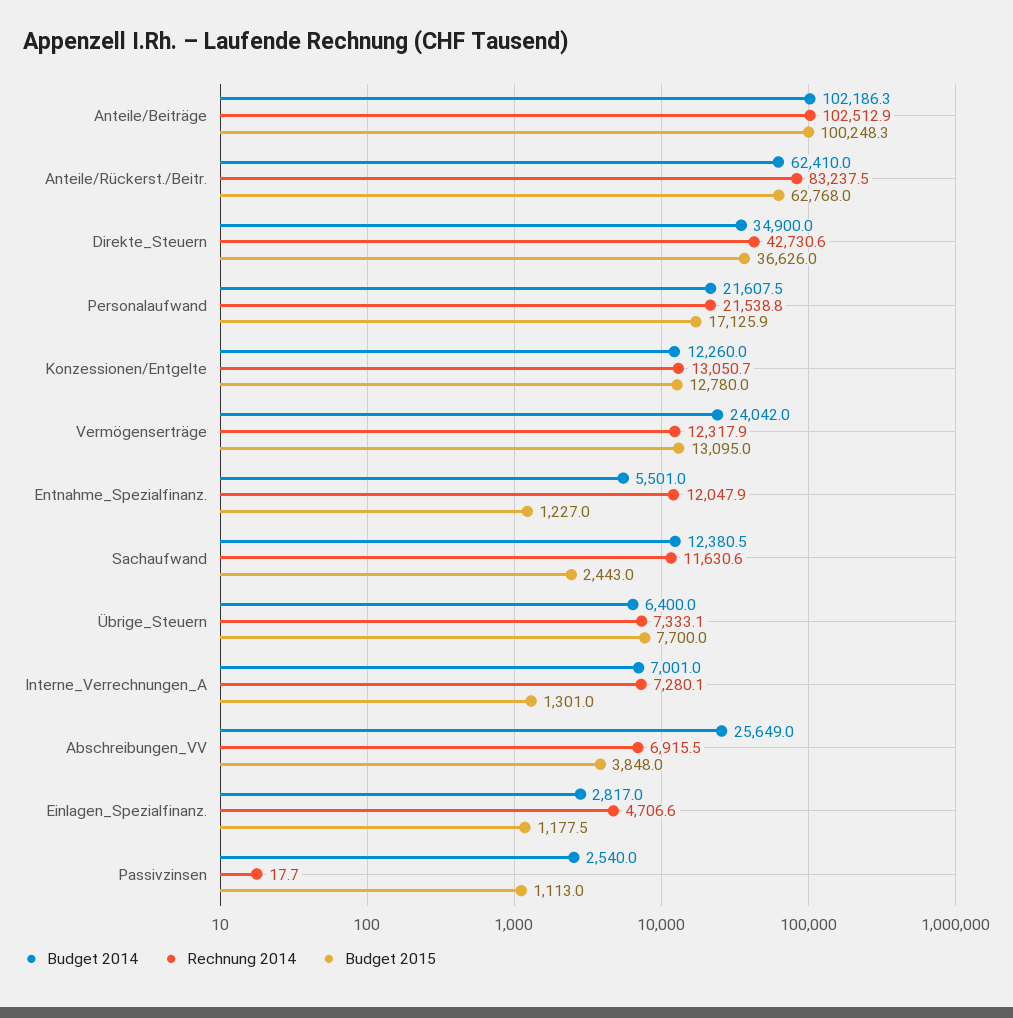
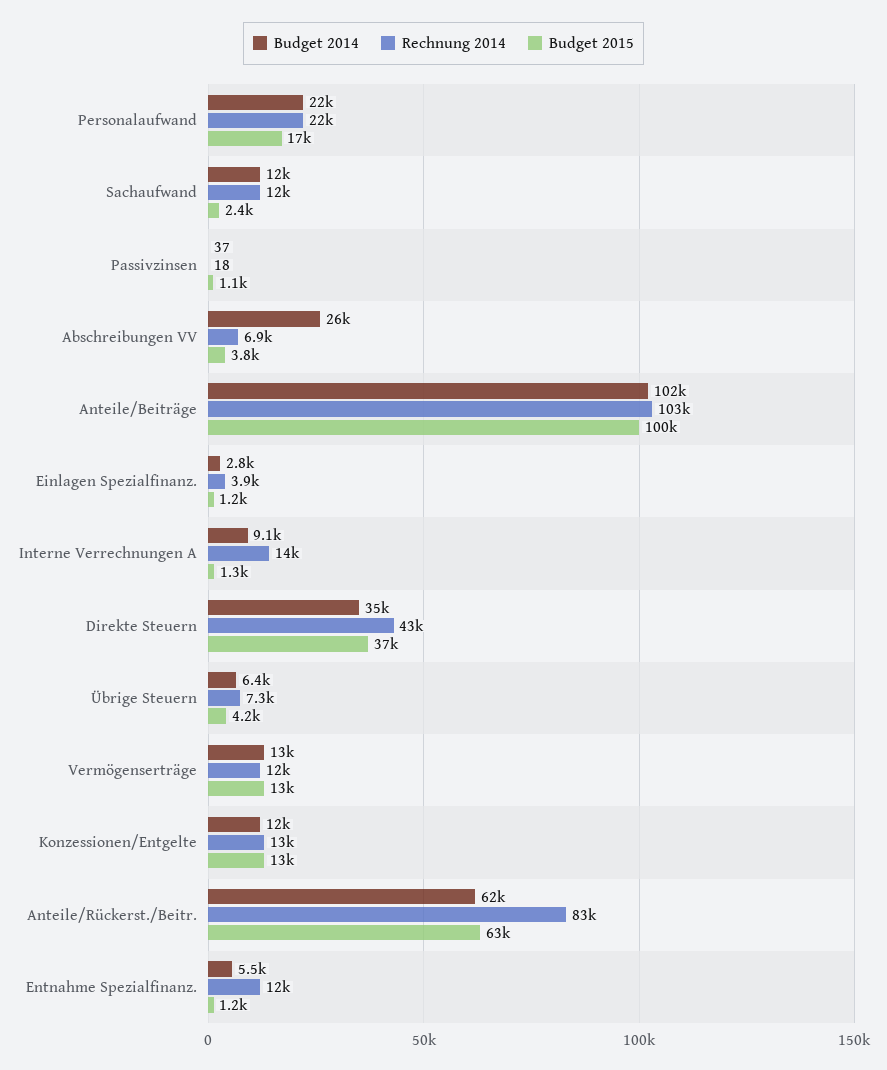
Budget 2014, Vermögenserträge: 24042 -> 13000
Budget 2015, Übrige_Steuern: 7700 -> 4200
Budget 2014, Interne_Verrechnungen_A: 7001 -> 9100
Rechnung 2014, Interne_Verrechnungen_A: 7280.1 -> 14000
Rechnung 2014, Einlagen_Spezialfinanz.: 4706.6 -> 3900
Budget 2014, Passivzinsen: 2540 -> 37

